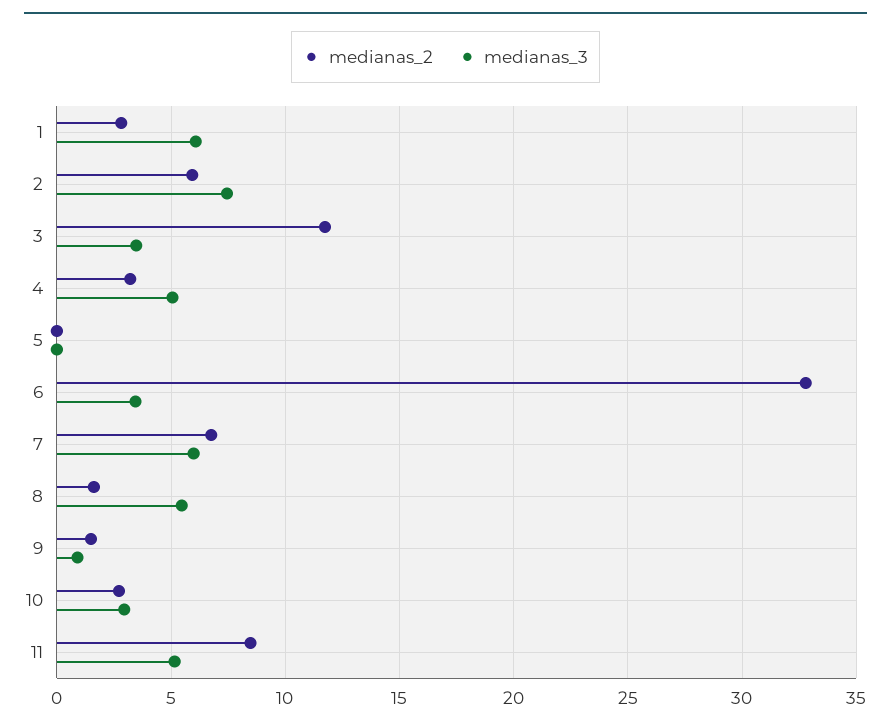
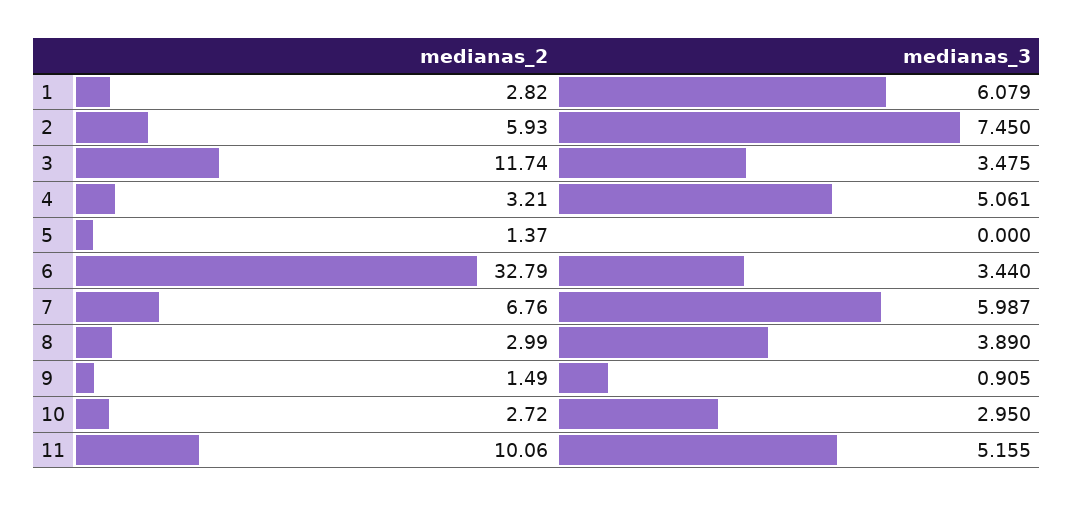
medianas_2, 5: 0 -> 1.37
medianas_2, 8: 1.5 -> 2.99
medianas_3, 8: 5.5 -> 3.89
medianas_2, 11: 8.5 -> 10.06

